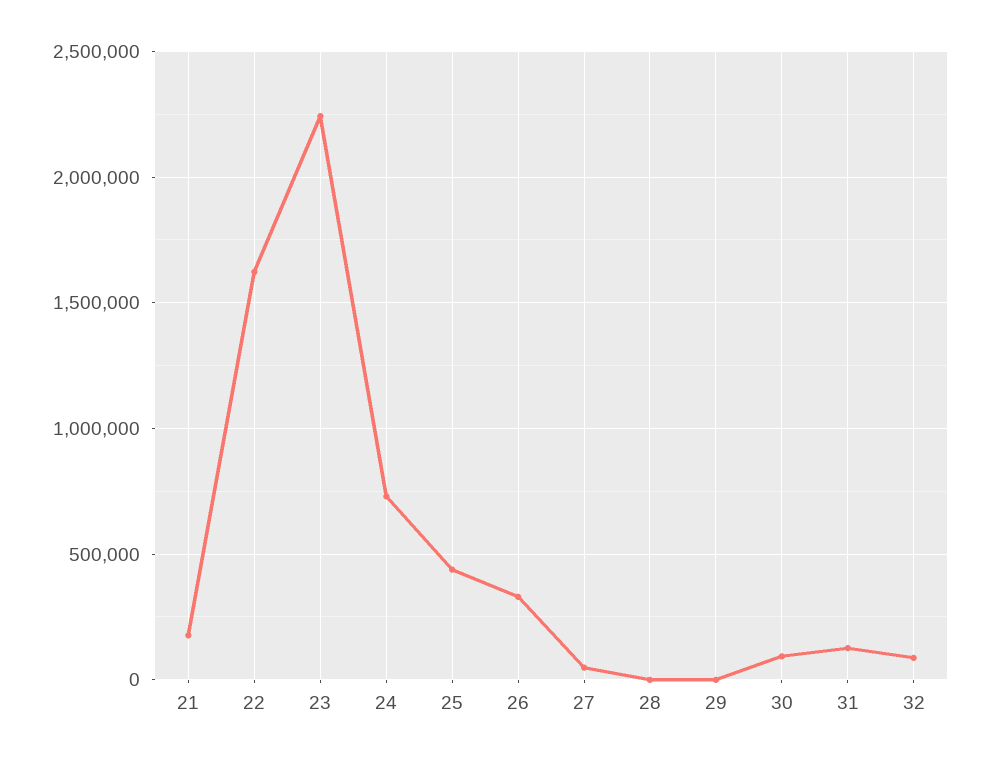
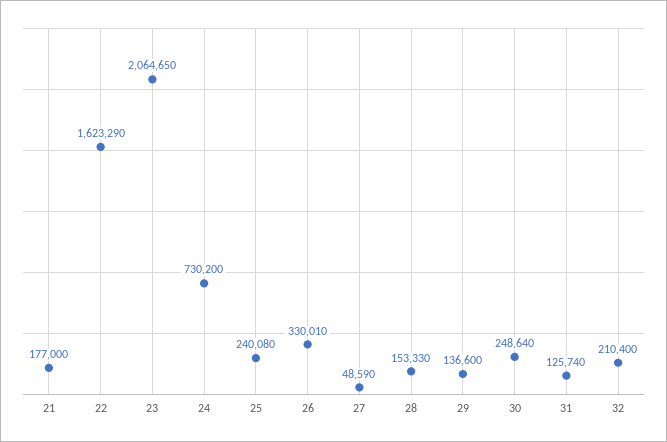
23: 2250000 -> 2064650
25: 450000 -> 240080
28: 0 -> 153330
29: 0 -> 136600
30: 100000 -> 248640
32: 100000 -> 210400

